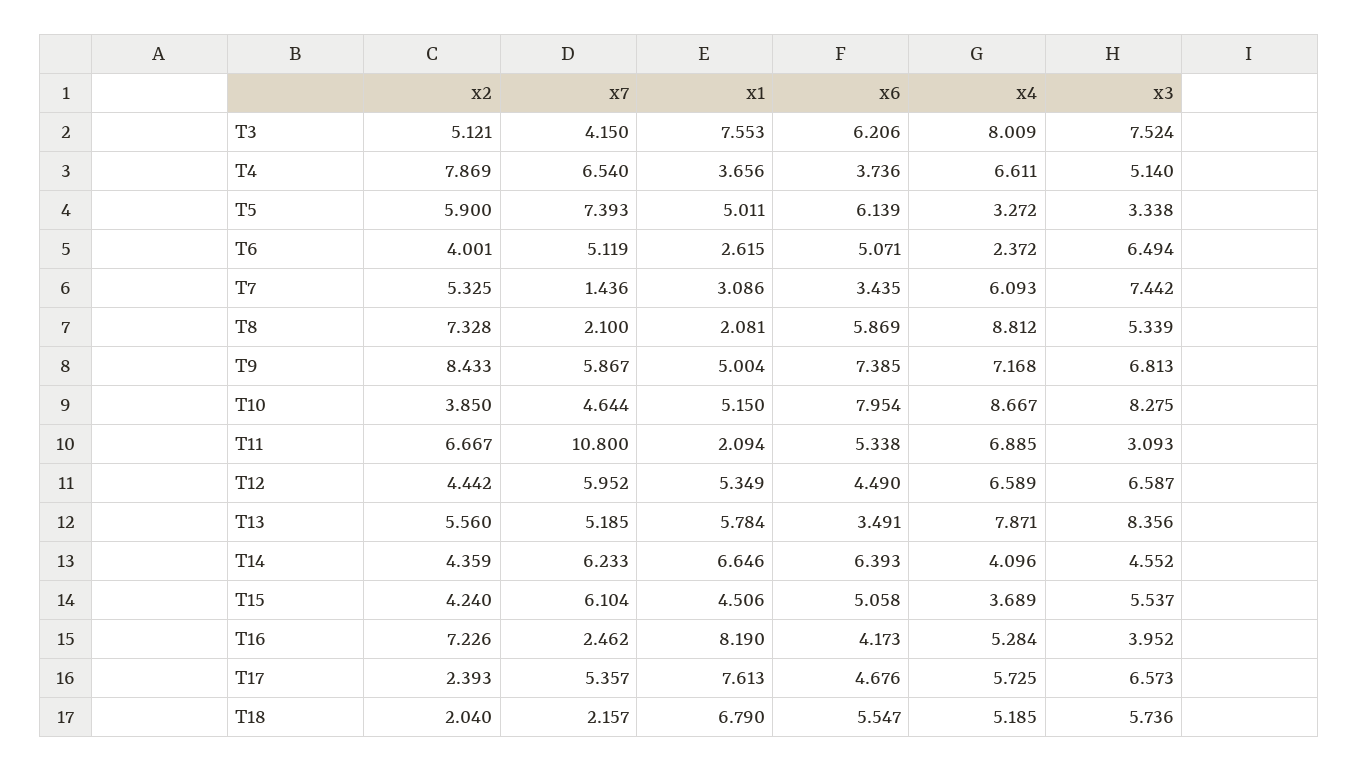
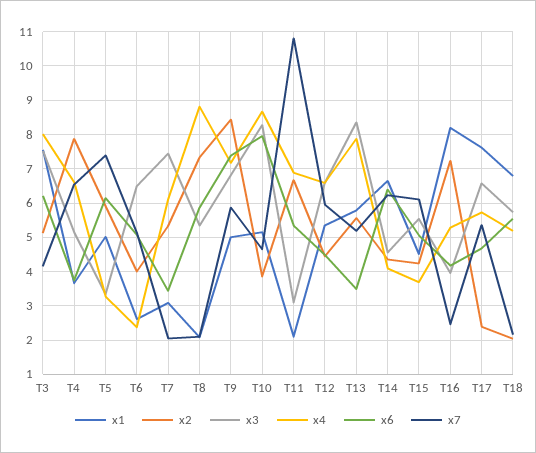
x7, T7: 1.436 -> 2

